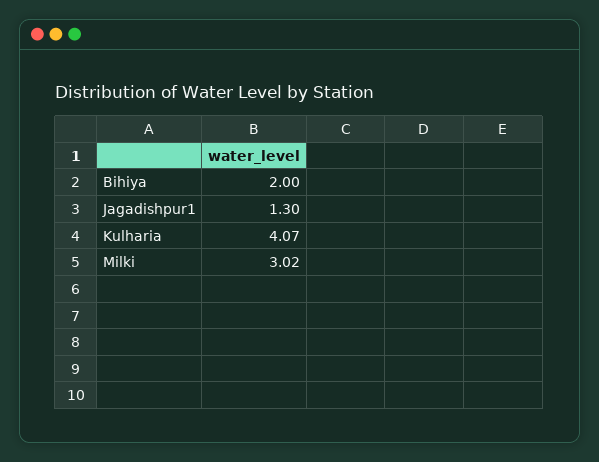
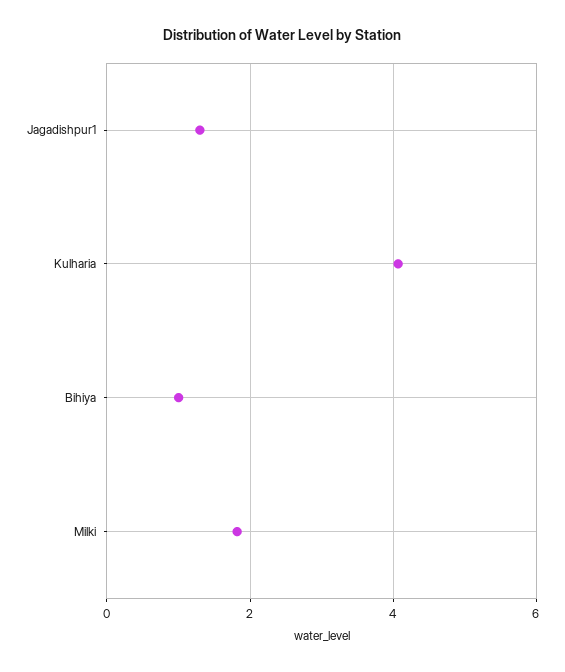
Bihiya: 2 -> 1
Milki: 3.02 -> 1.8

